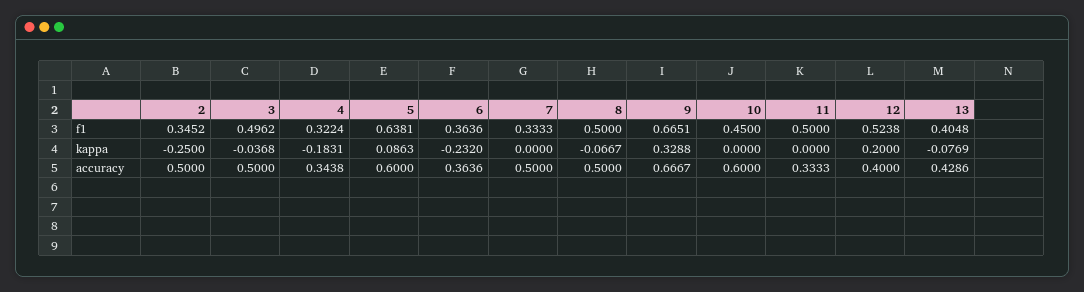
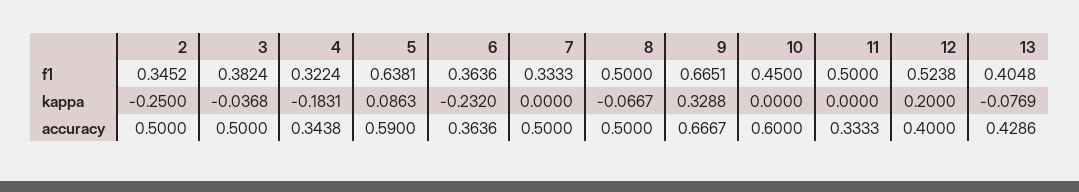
3, f1: 0.4962 -> 0.3824
5, accuracy: 0.6 -> 0.59

